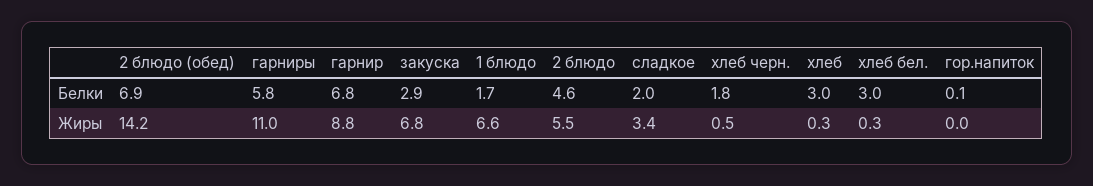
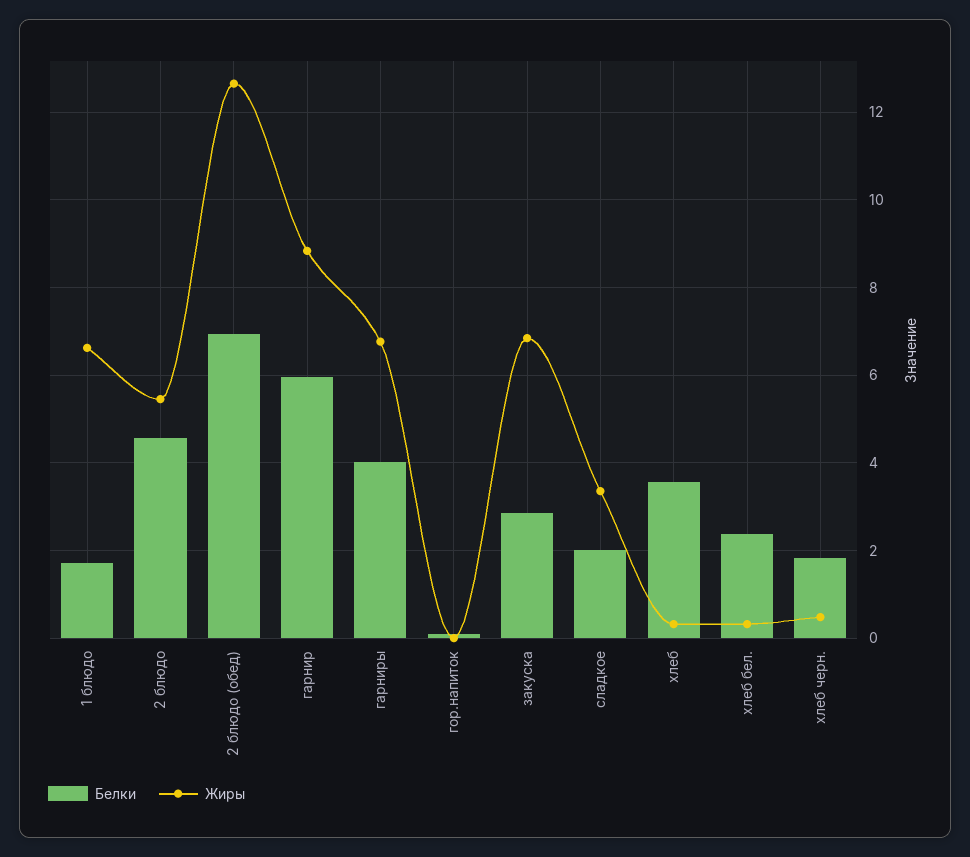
Белки, гарниры: 5.8 -> 4
Белки, гарнир: 6.8 -> 6
Белки, хлеб: 3 -> 3.6
Белки, хлеб бел.: 3 -> 2.4
Жиры, 2 блюдо (обед): 14.2 -> 12.6
Жиры, гарниры: 11 -> 6.8

